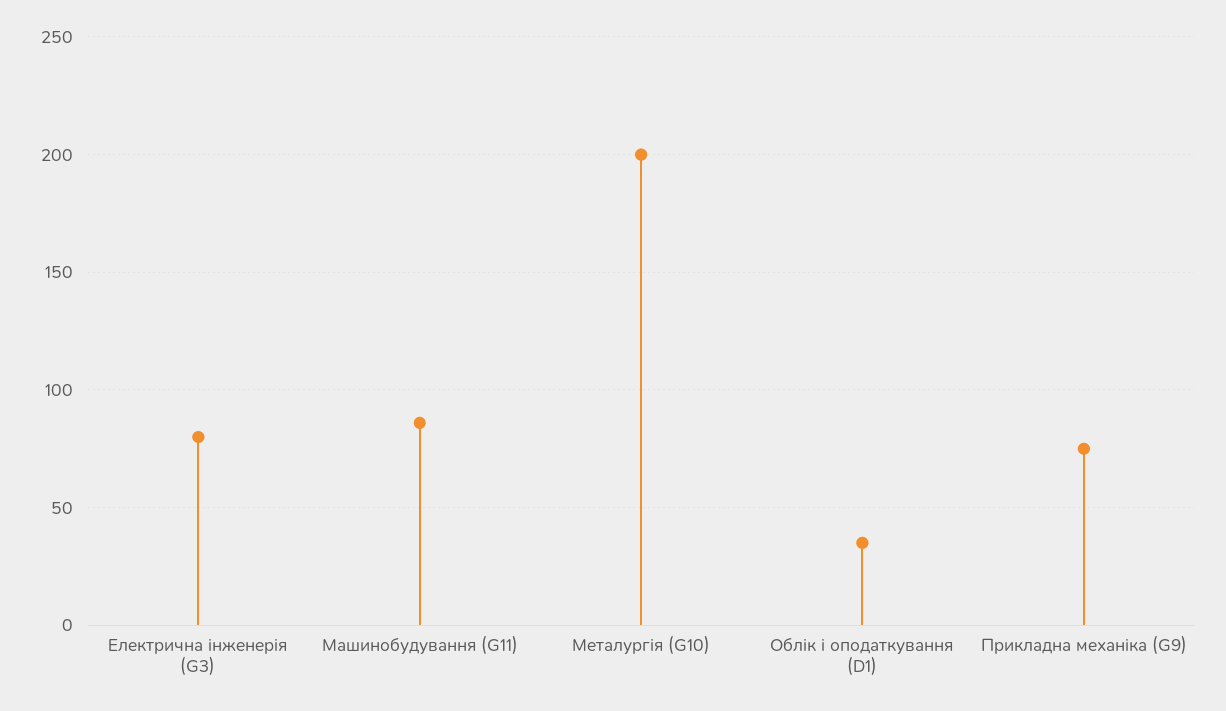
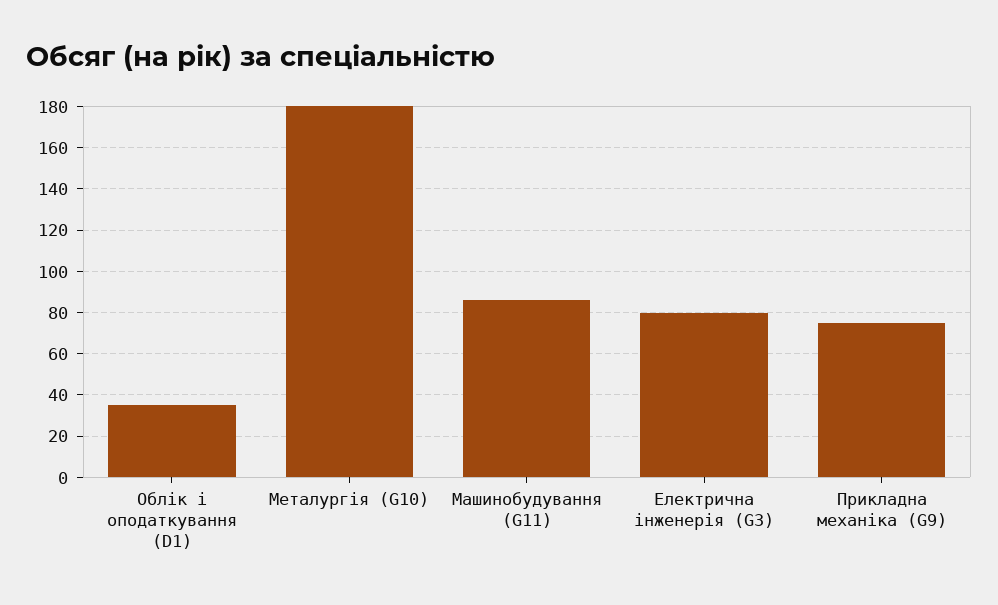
Металургія (G10): 200 -> 180

